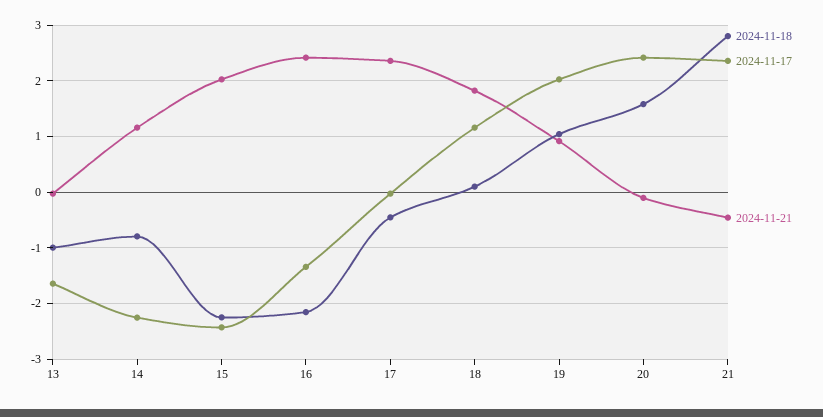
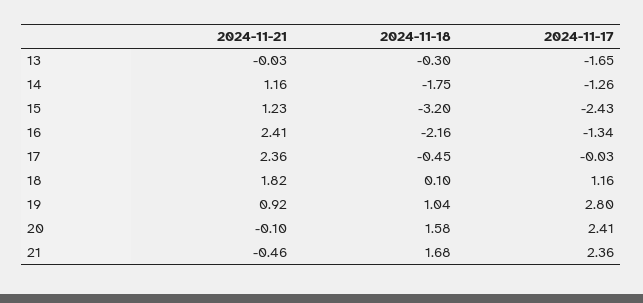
2024-11-18, 13: -1 -> -0.3
2024-11-18, 14: -0.8 -> -1.75
2024-11-17, 14: -2.2 -> -1.26
2024-11-18, 15: -2.2 -> -3.2
2024-11-21, 15: 2 -> 1.23
2024-11-17, 19: 2 -> 2.8
2024-11-18, 21: 2.8 -> 1.68

